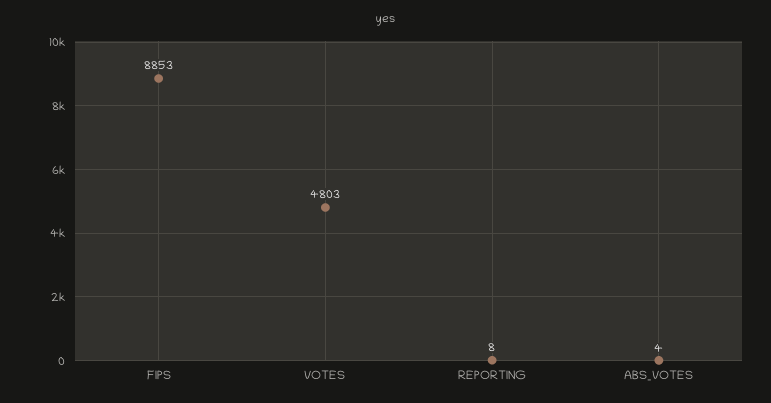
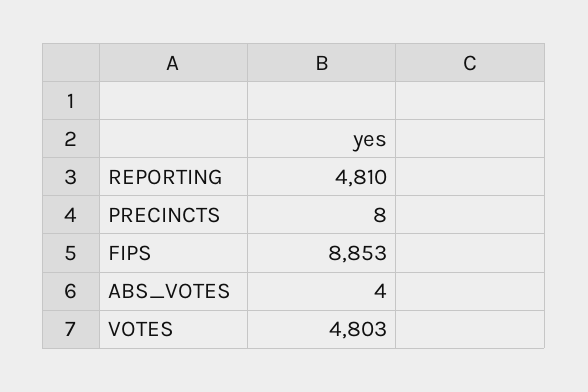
REPORTING: 8 -> 4810
PRECINCTS: none -> 8

